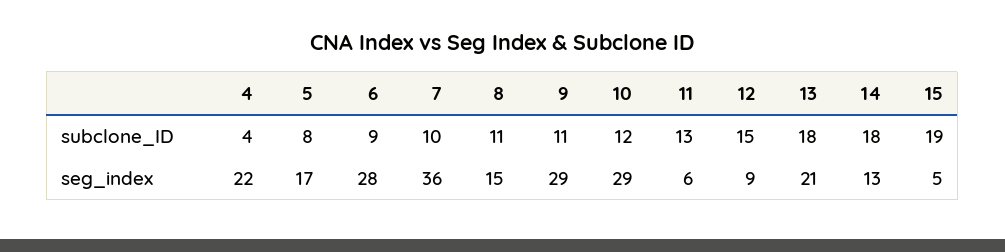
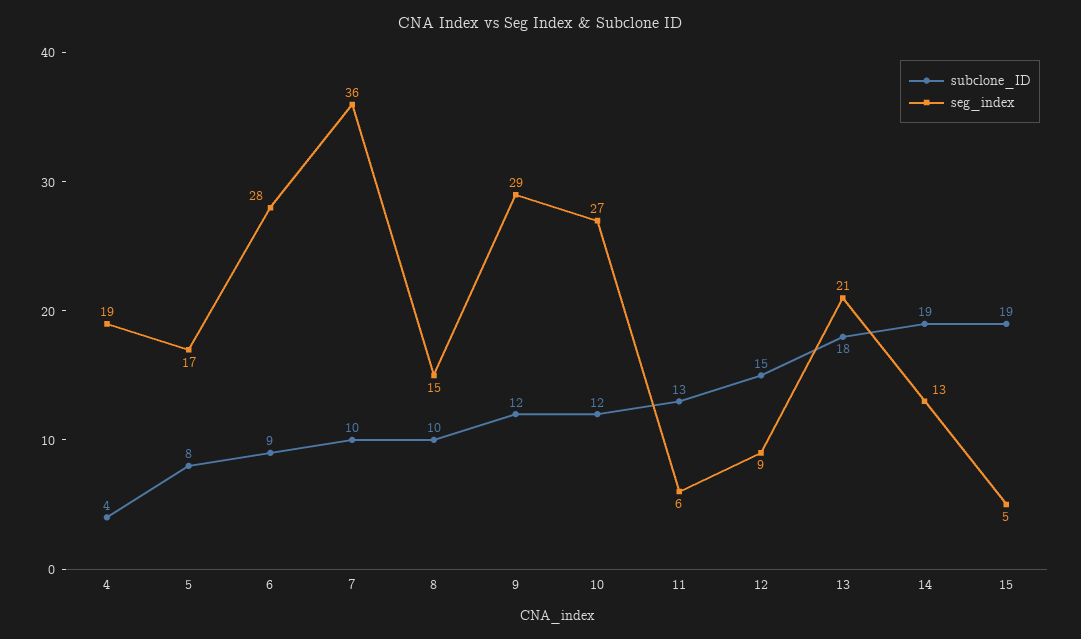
subclone_ID, 8: 11 -> 10
subclone_ID, 9: 11 -> 12
subclone_ID, 14: 18 -> 19
seg_index, 4: 22 -> 19
seg_index, 10: 29 -> 27

